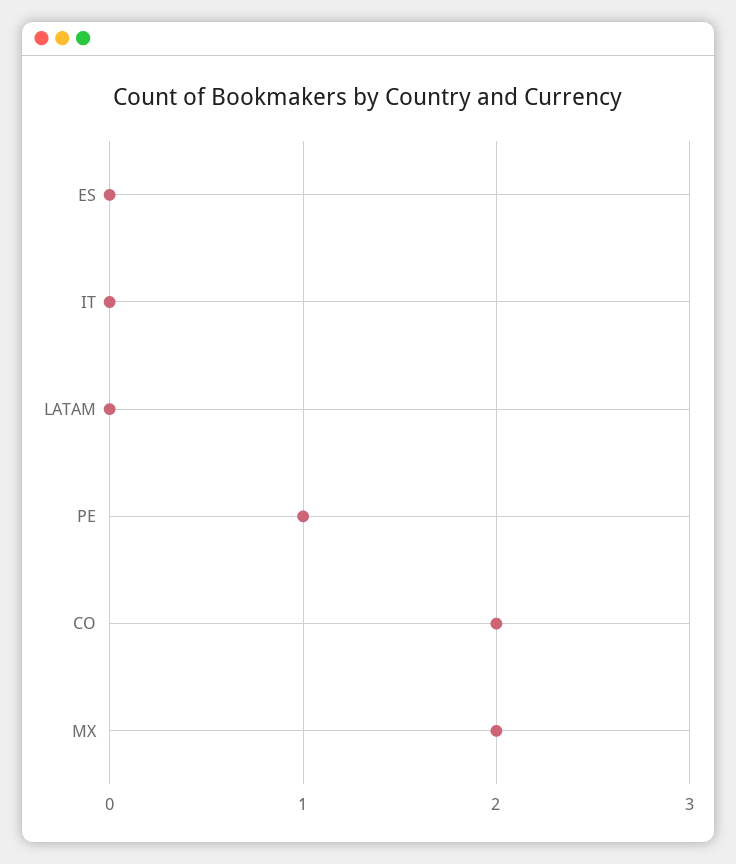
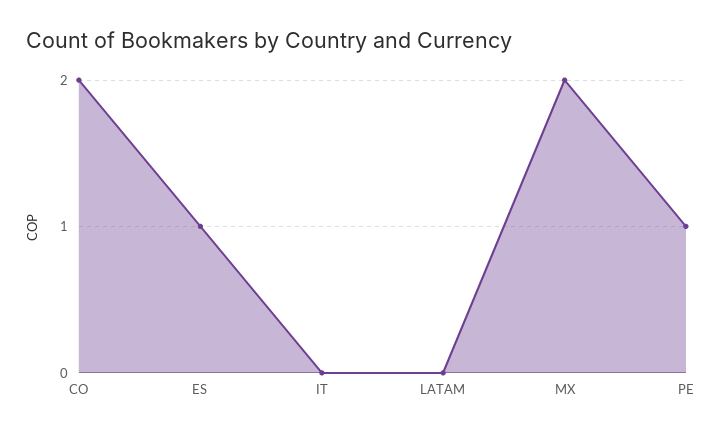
ES: 0 -> 1

